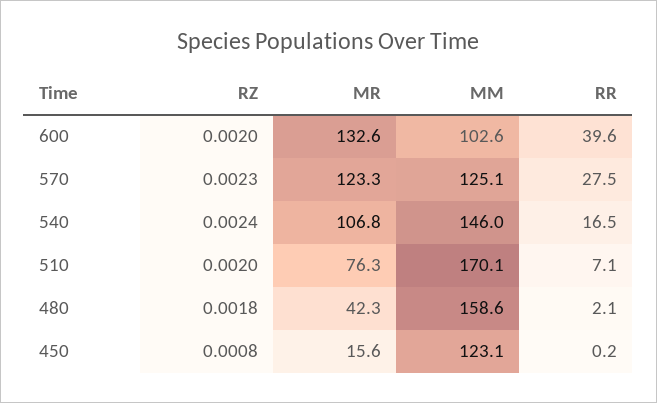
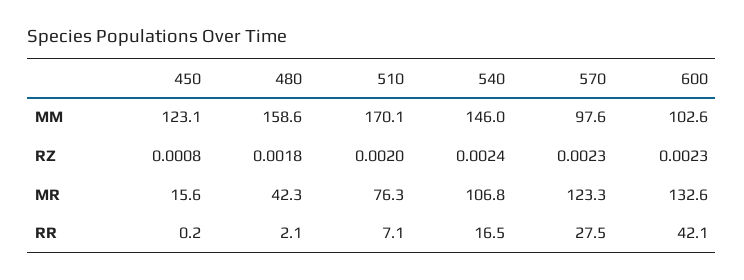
RZ, 600: 0.002 -> 0.0023
RR, 600: 39.6 -> 42.1
MM, 570: 125.1 -> 97.6

